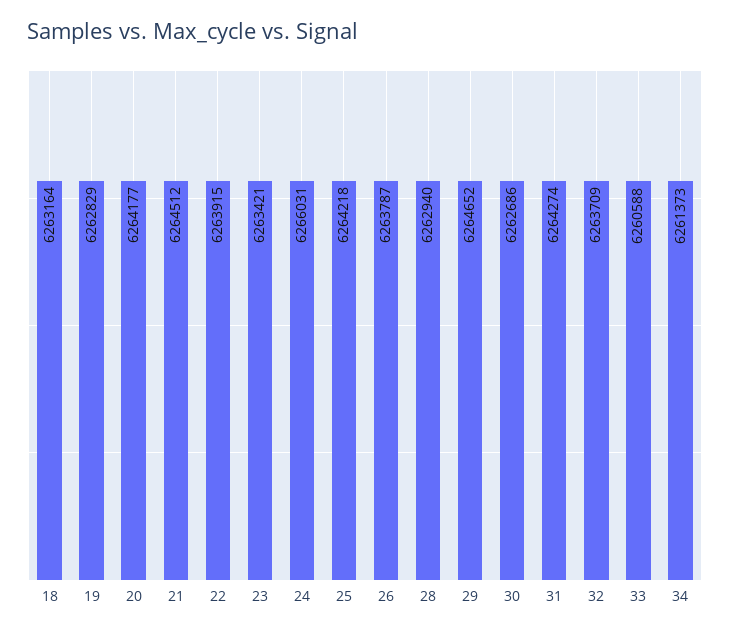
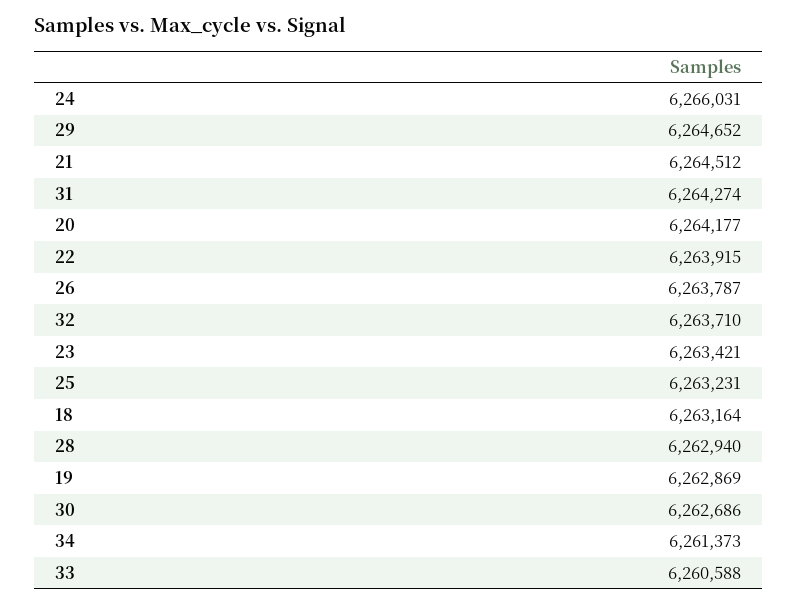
19: 6262829 -> 6262869
25: 6264218 -> 6263231
32: 6263709 -> 6263710

